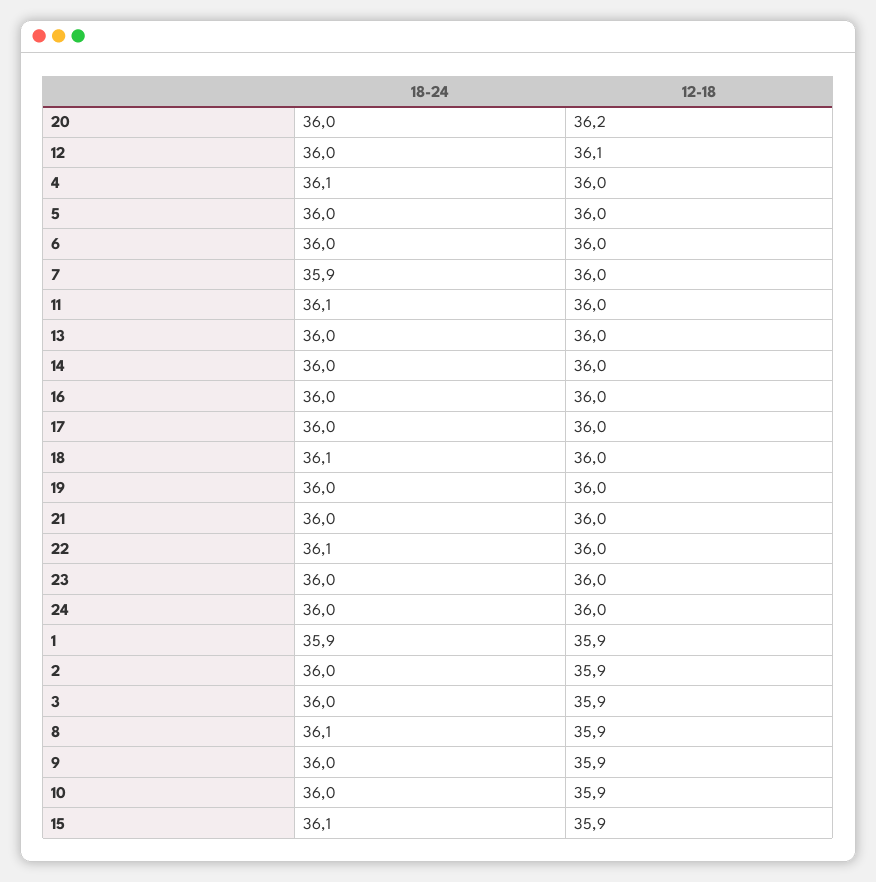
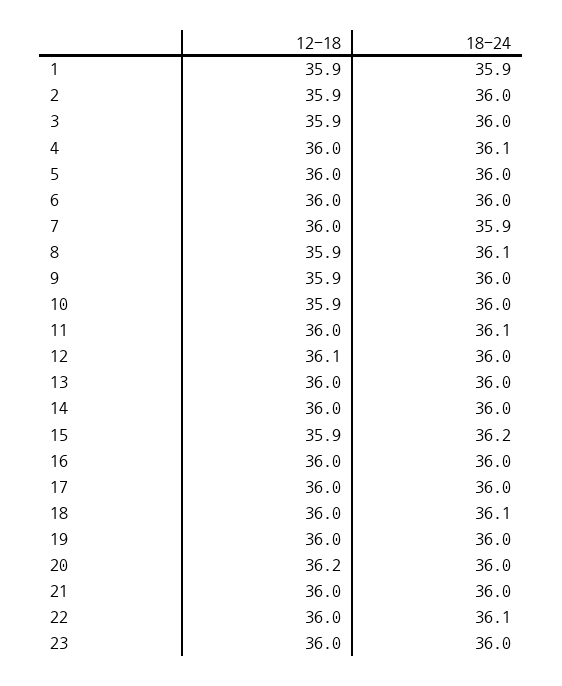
18-24, 24: 36 -> none
12-18, 24: 36 -> none
18-24, 15: 36.1 -> 36.2

